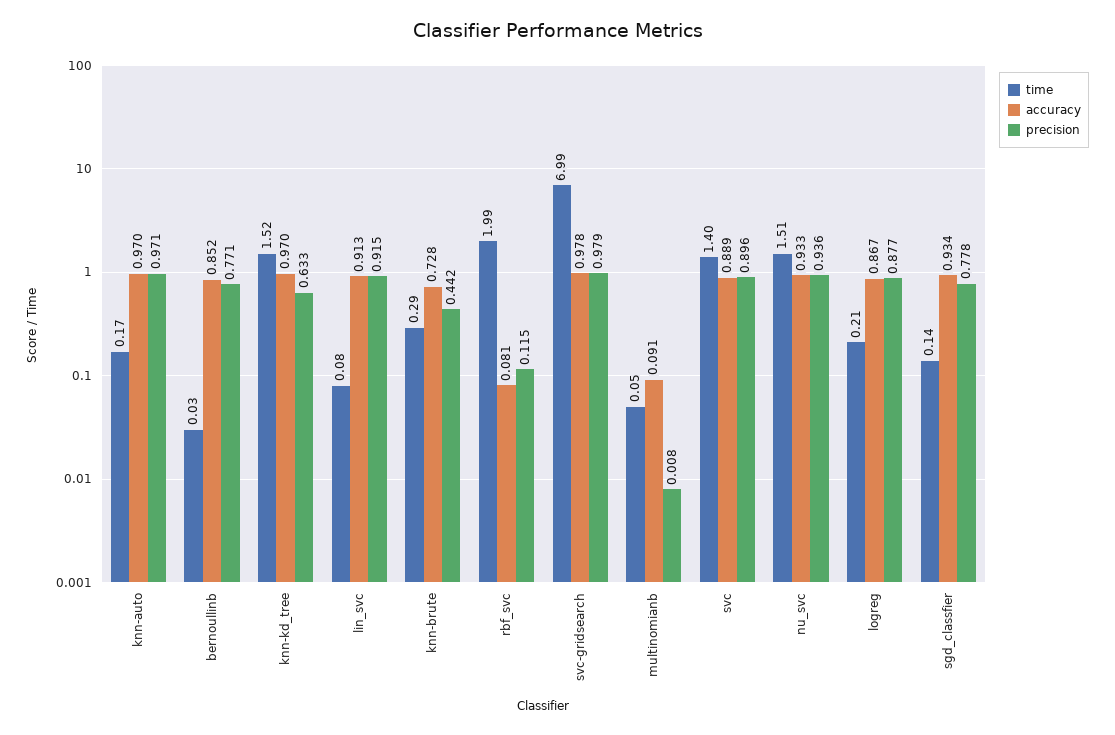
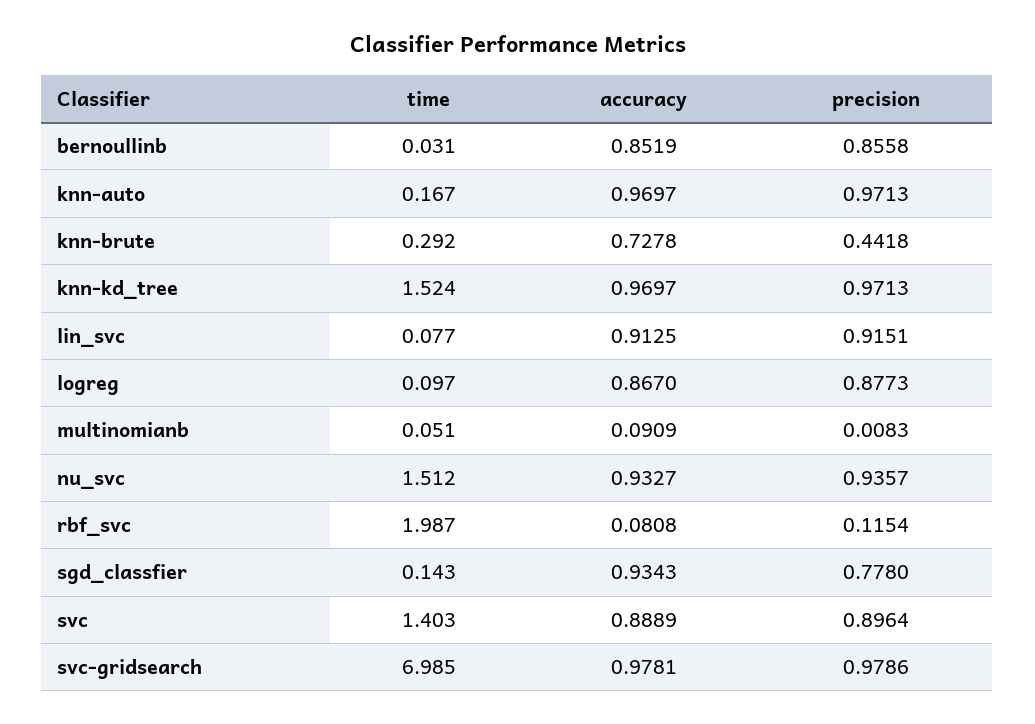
precision, bernoullinb: 0.771 -> 0.8558
precision, knn-kd_tree: 0.633 -> 0.9713
time, logreg: 0.21 -> 0.097

